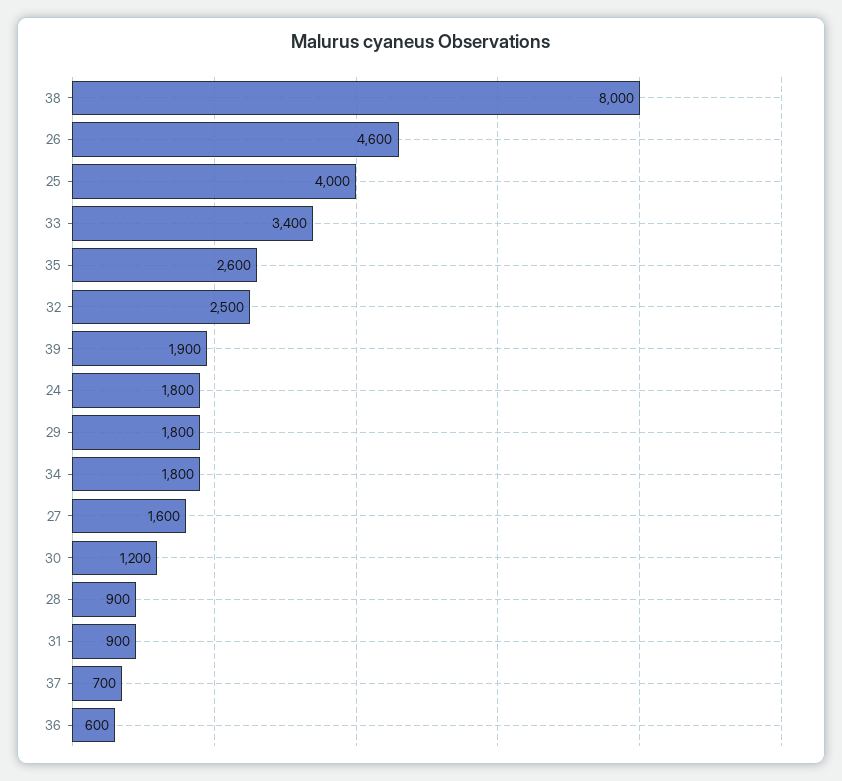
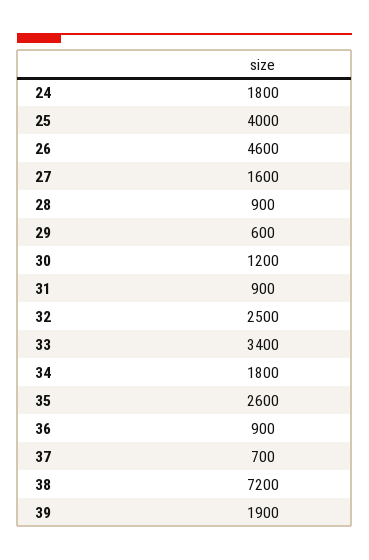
38: 8000 -> 7200
29: 1800 -> 600
36: 600 -> 900

